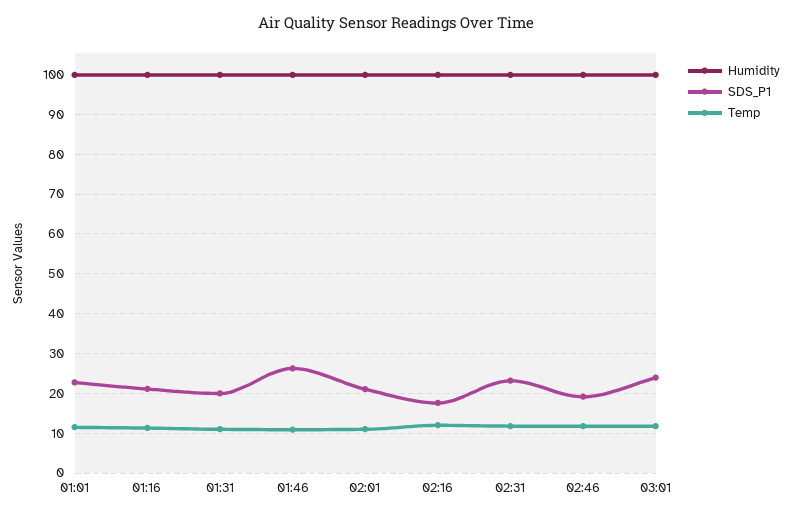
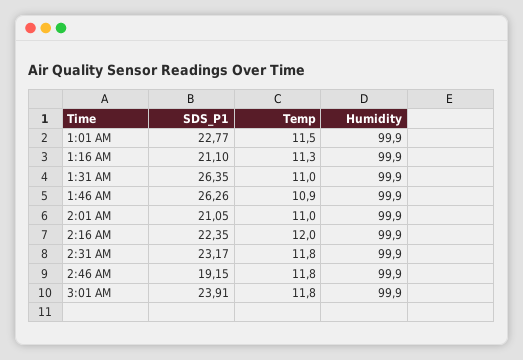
SDS_P1, 01:31: 20 -> 26.35
SDS_P1, 02:16: 18 -> 22.35

